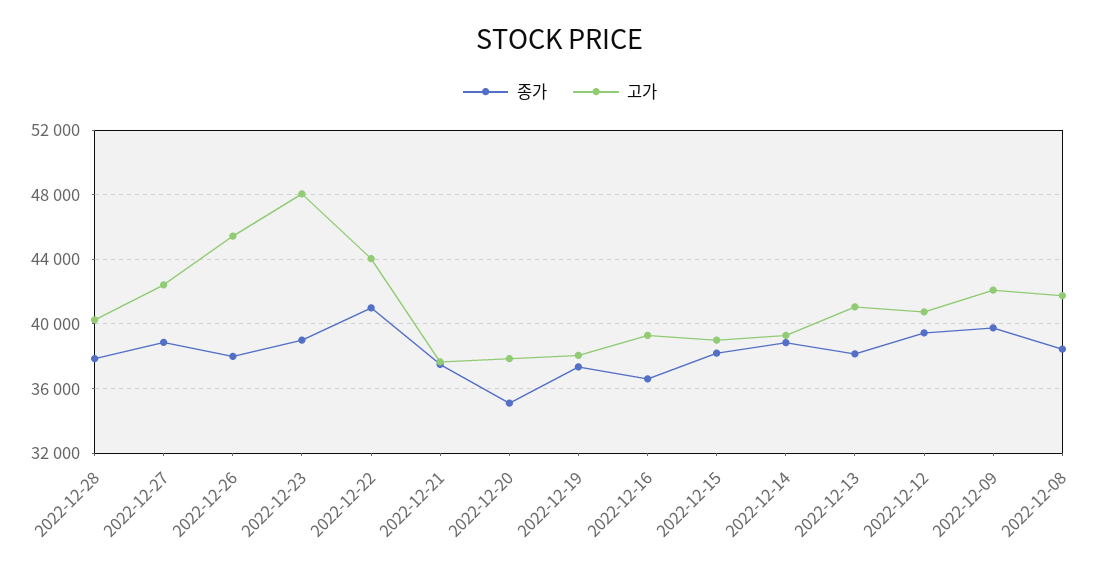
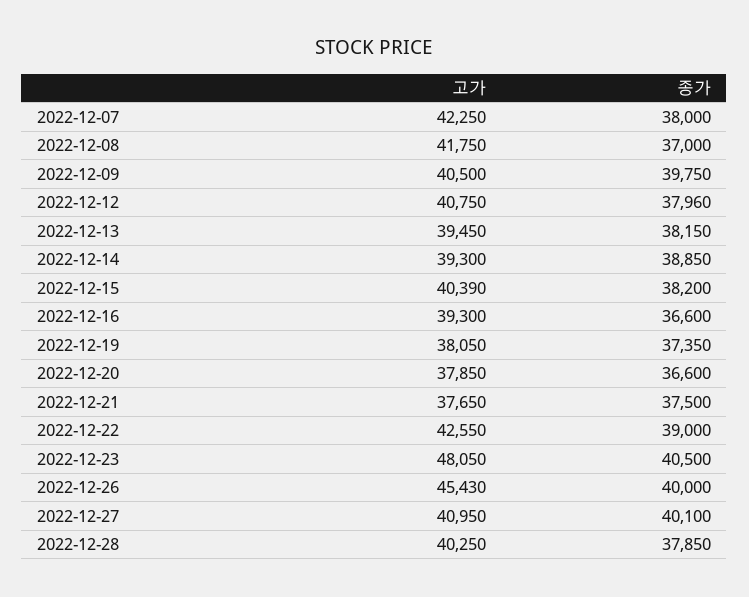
종가, 2022-12-27: 39000 -> 40100
고가, 2022-12-27: 42500 -> 40950
종가, 2022-12-26: 38000 -> 40000
종가, 2022-12-23: 39000 -> 40500
종가, 2022-12-22: 41000 -> 39000
고가, 2022-12-22: 44000 -> 42550
종가, 2022-12-20: 35000 -> 36600
고가, 2022-12-15: 39000 -> 40390
고가, 2022-12-13: 41000 -> 39450
종가, 2022-12-12: 39500 -> 37960
고가, 2022-12-09: 42000 -> 40500
종가, 2022-12-08: 38500 -> 37000
고가, 2022-12-07: none -> 42250
종가, 2022-12-07: none -> 38000

